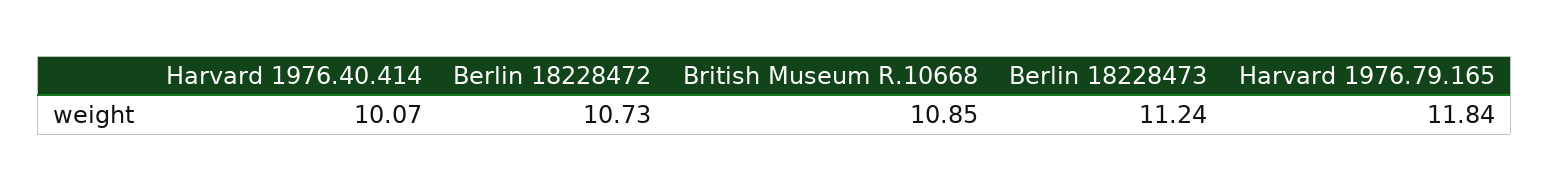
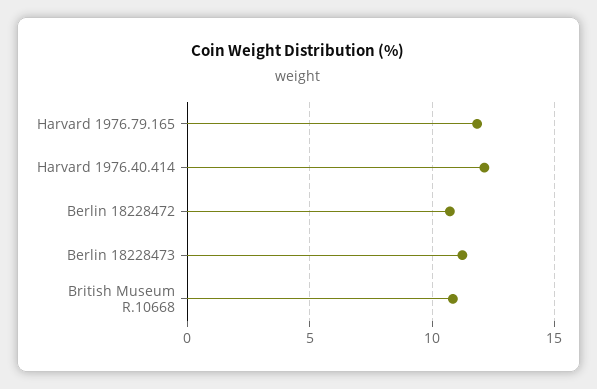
Harvard 1976.40.414: 10.07 -> 12

